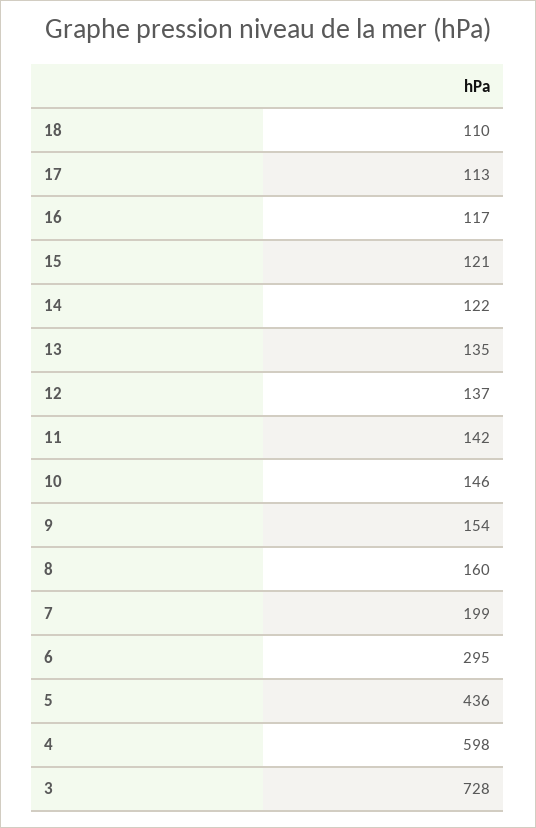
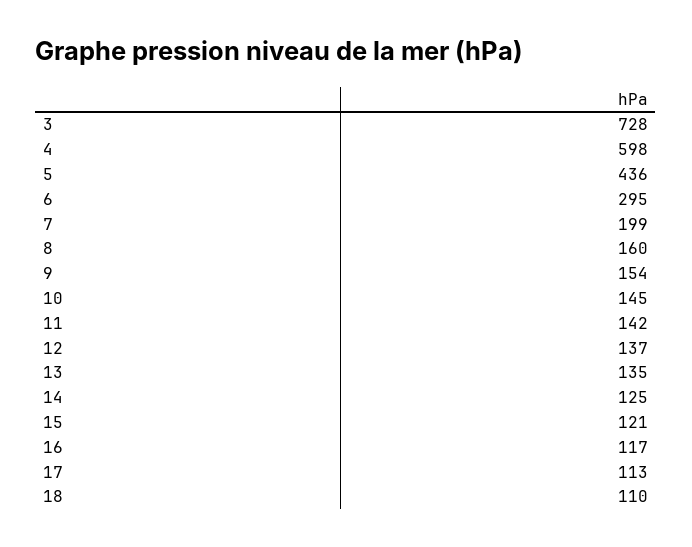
14: 122 -> 125
10: 146 -> 145

